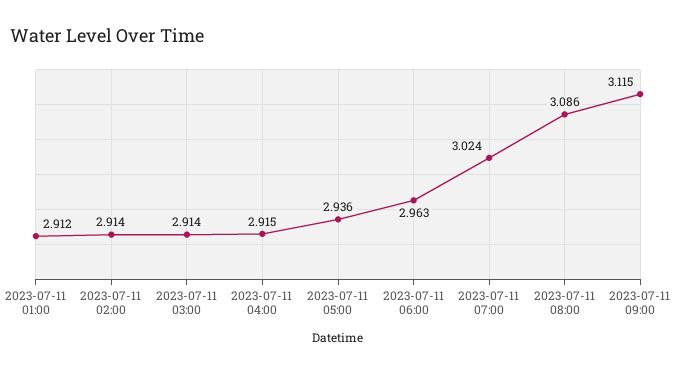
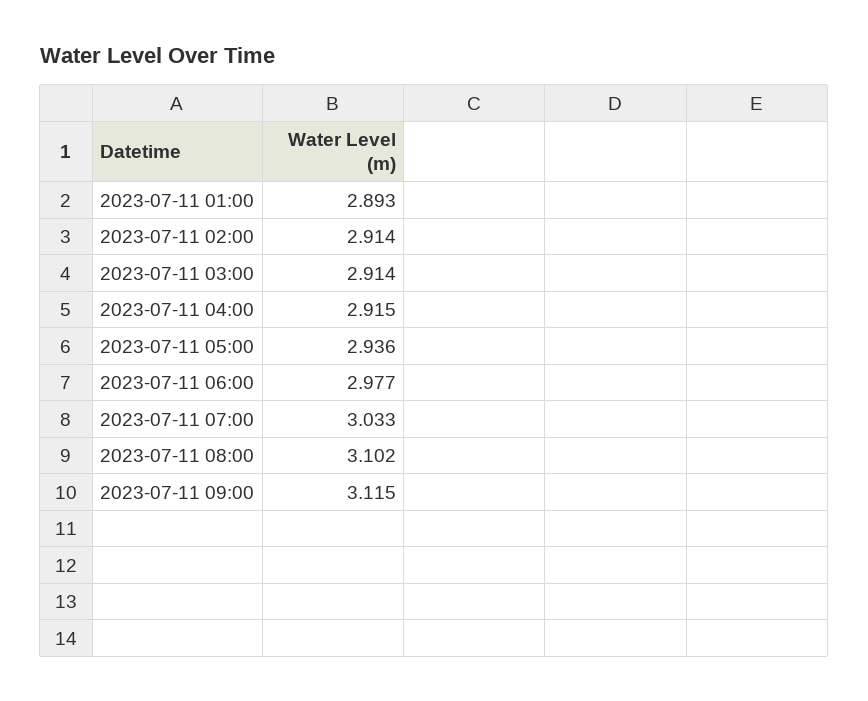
2023-07-11 01:00: 2.912 -> 2.893
2023-07-11 06:00: 2.963 -> 2.977
2023-07-11 07:00: 3.024 -> 3.033
2023-07-11 08:00: 3.086 -> 3.102

